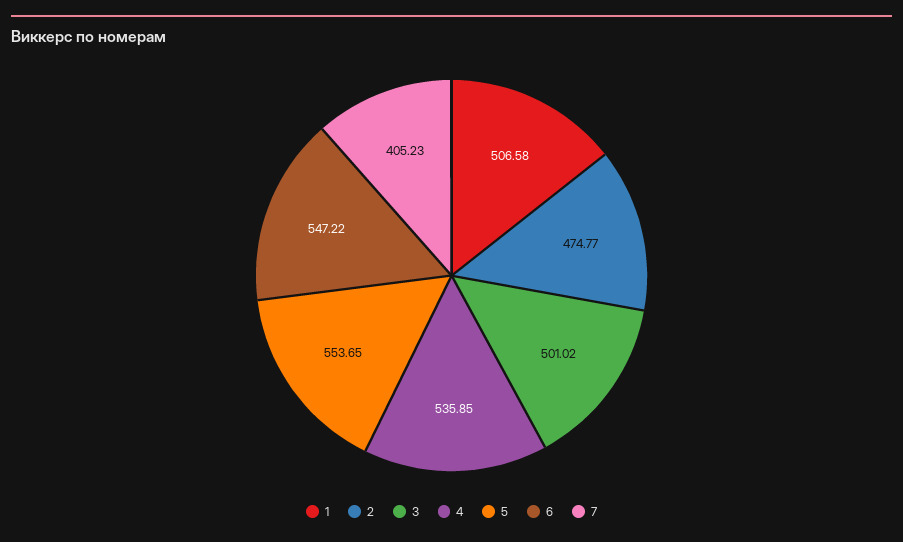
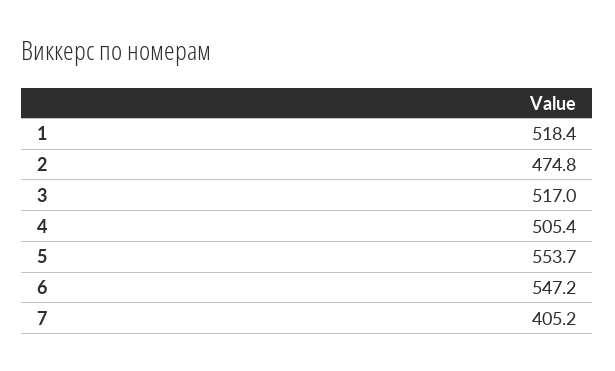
1: 506.58 -> 518.4
3: 501.02 -> 517
4: 535.85 -> 505.4

